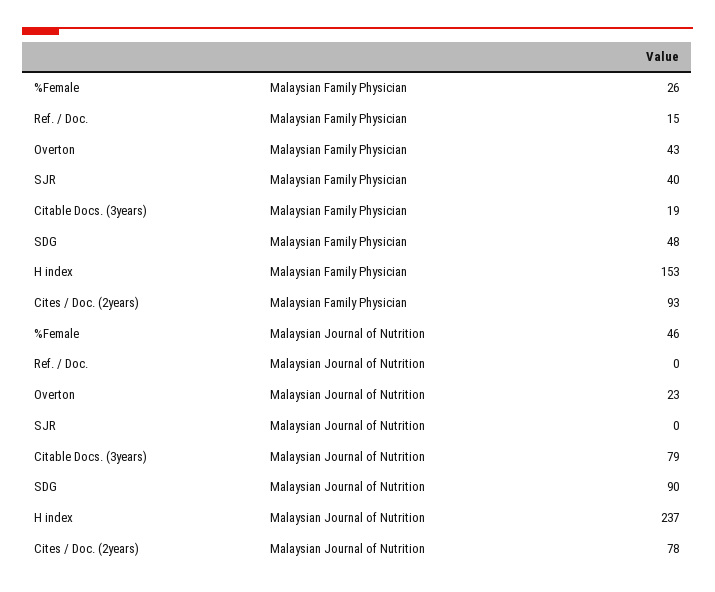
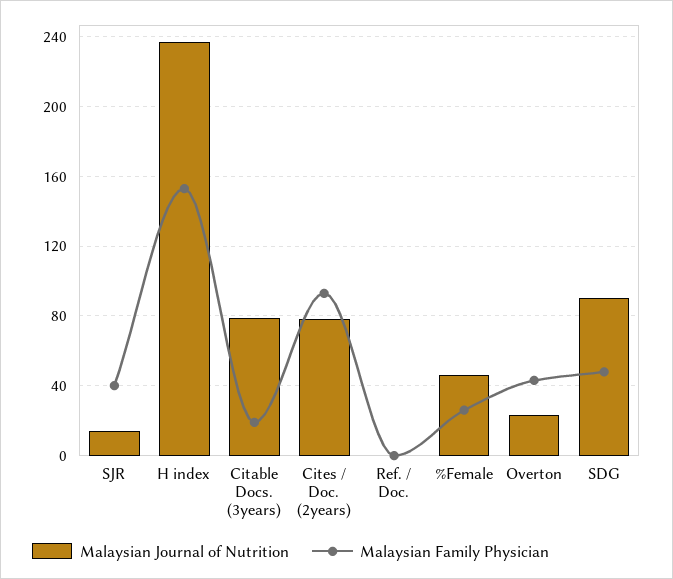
Malaysian Family Physician, Ref. / Doc.: 15 -> 0
Malaysian Journal of Nutrition, SJR: 0 -> 15

